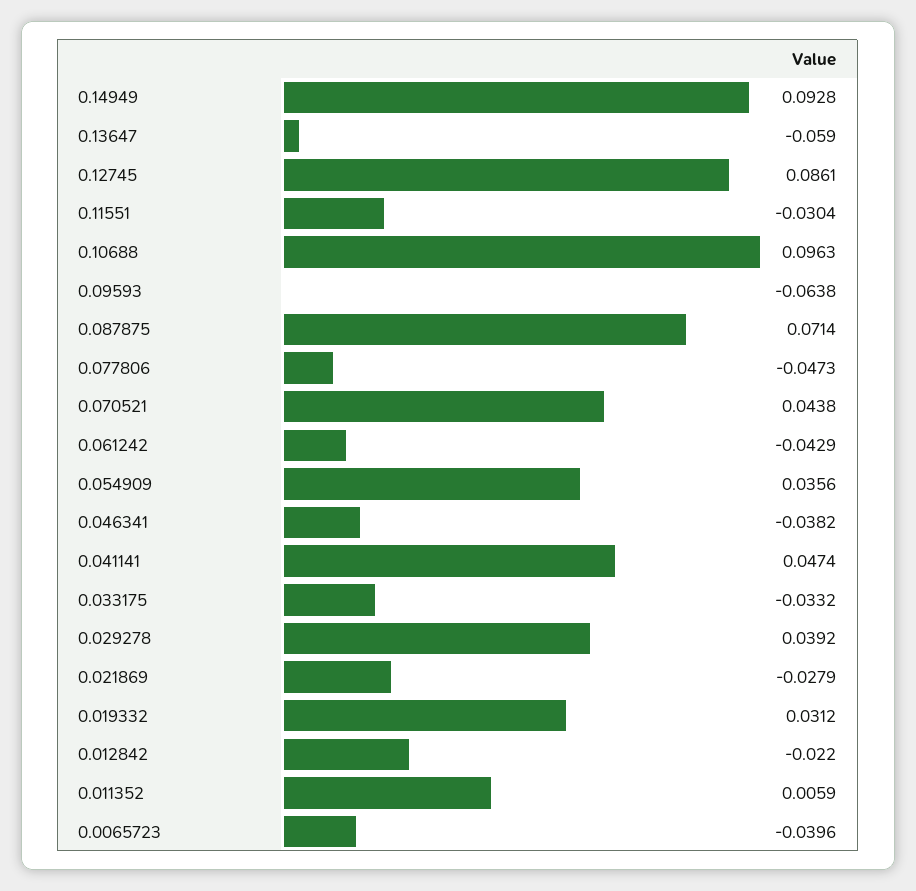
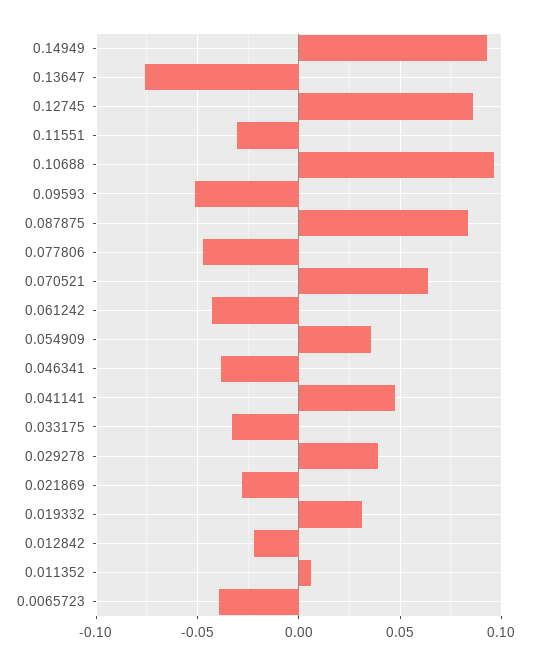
0.13647: -0.059 -> -0.075
0.09593: -0.0638 -> -0.05
0.087875: 0.0714 -> 0.085
0.070521: 0.0438 -> 0.065

